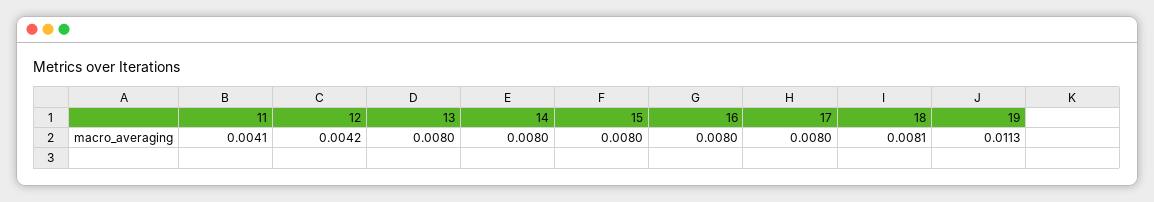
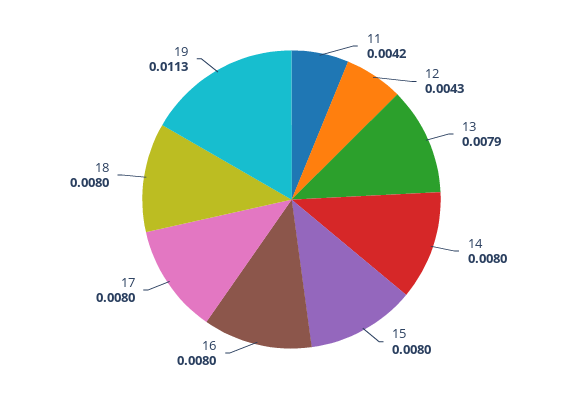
11: 0.0041 -> 0.0042
12: 0.0042 -> 0.0043
13: 0.008 -> 0.0079
18: 0.0081 -> 0.008

